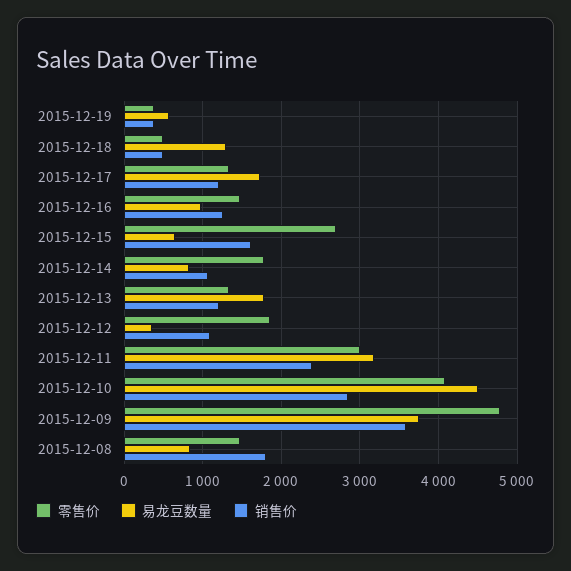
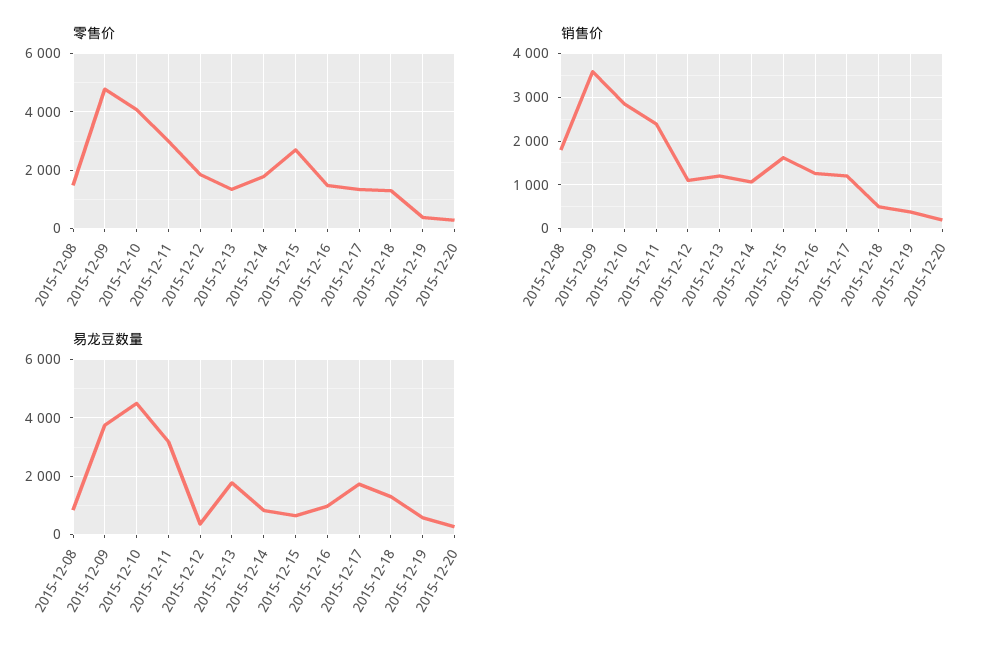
零售价, 2015-12-18: 500 -> 1250
零售价, 2015-12-20: none -> 250
销售价, 2015-12-20: none -> 200
易龙豆数量, 2015-12-20: none -> 250

